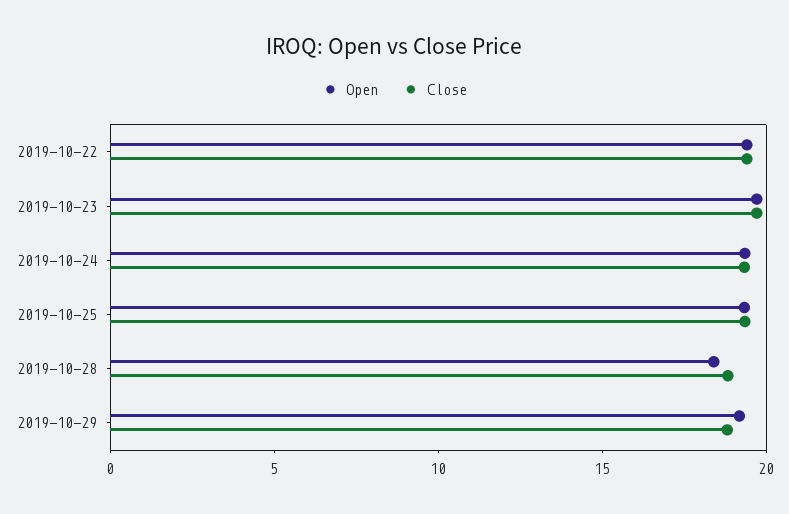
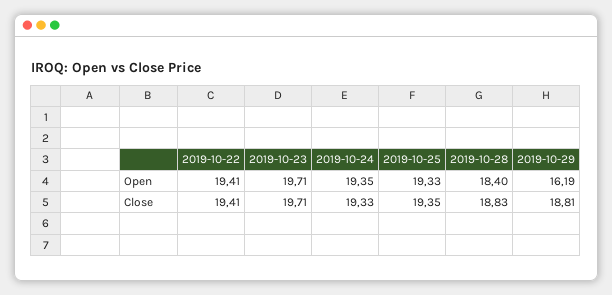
Open, 2019-10-29: 19 -> 16.19

